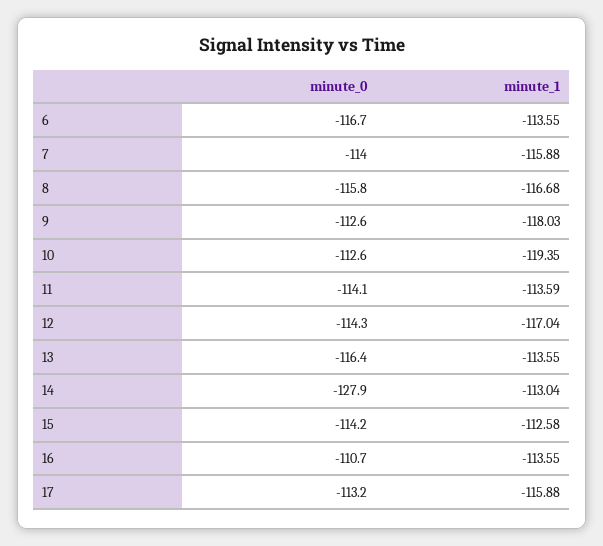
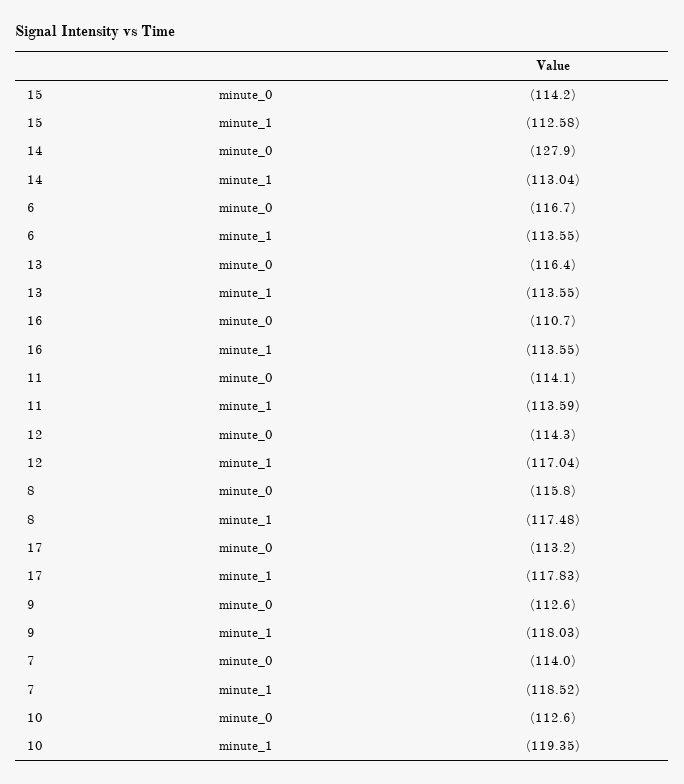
minute_1, 7: -115.88 -> -118.52
minute_1, 8: -116.68 -> -117.48
minute_1, 17: -115.88 -> -117.83

